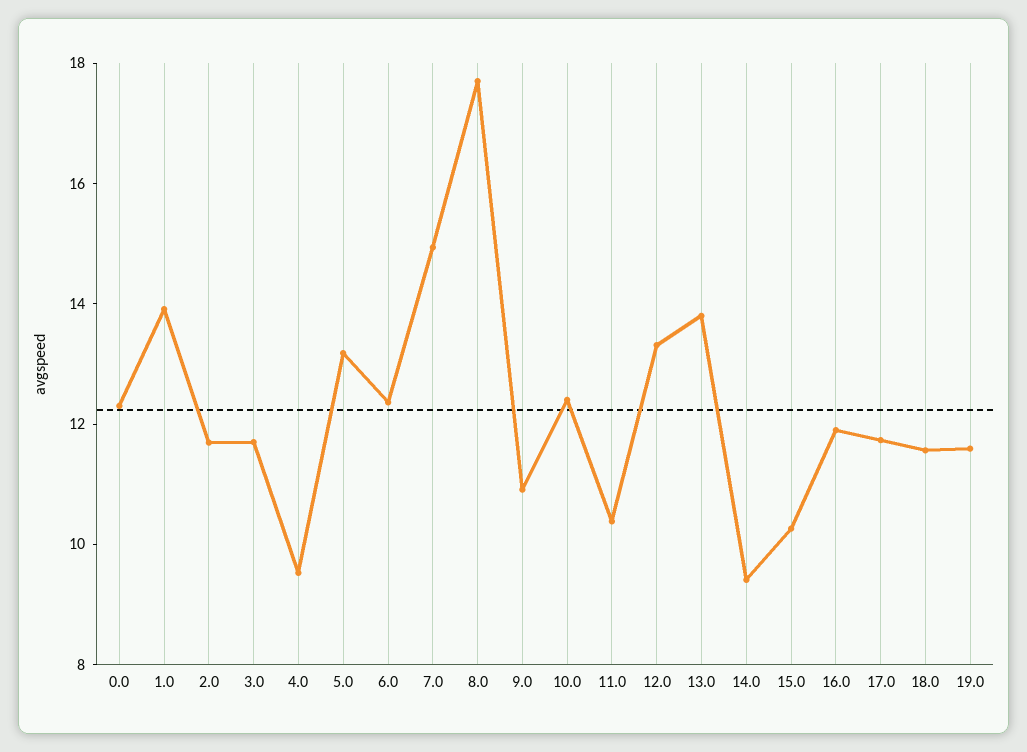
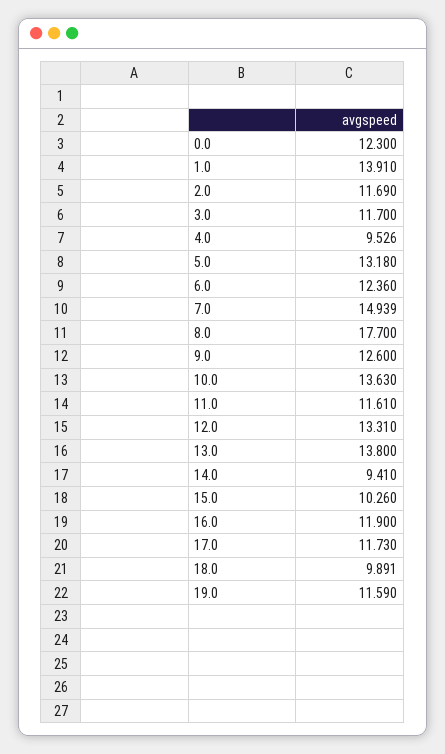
9.0: 11 -> 12.6
10.0: 12.5 -> 13.63
11.0: 10.5 -> 11.61
18.0: 11.5 -> 9.891

